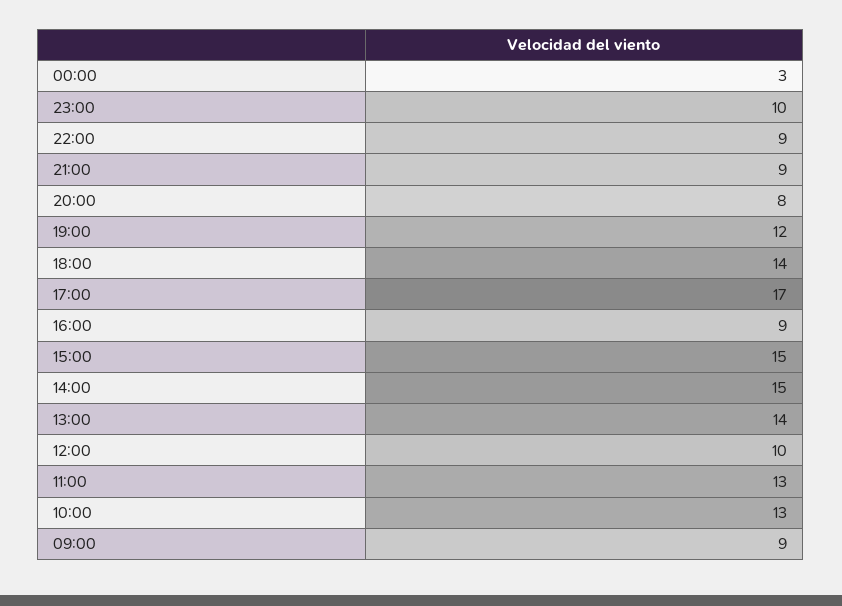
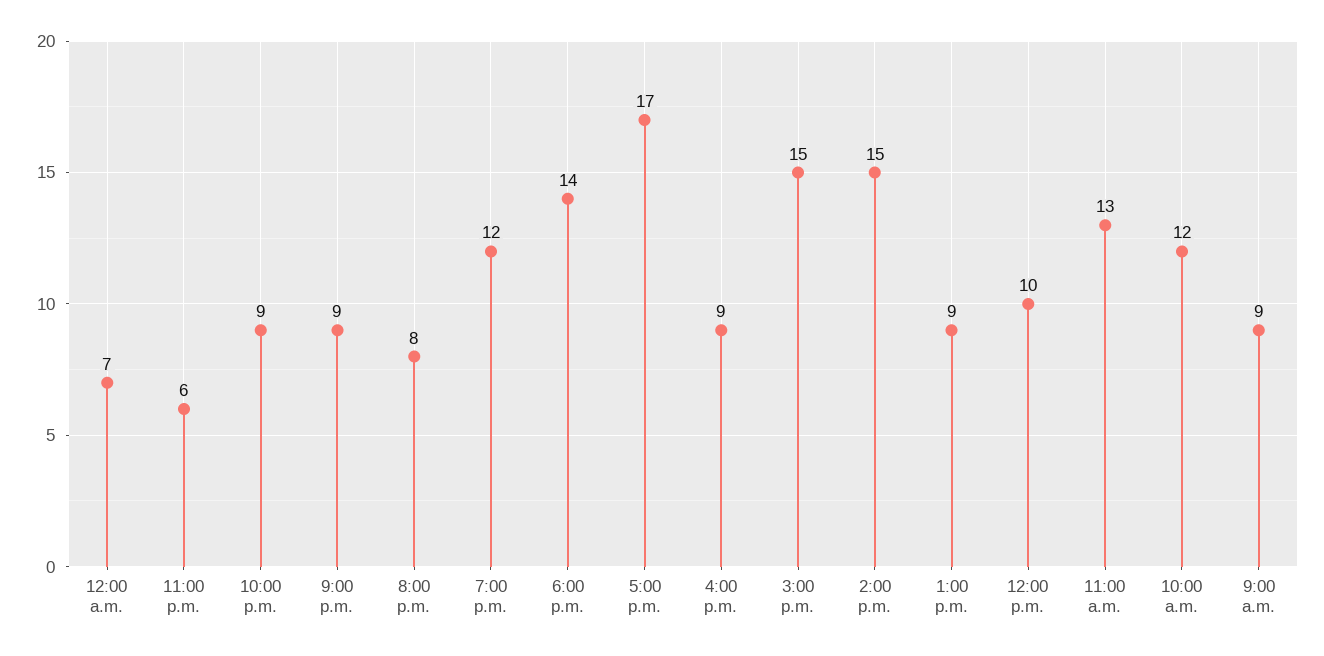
00:00: 3 -> 7
23:00: 10 -> 6
13:00: 14 -> 9
10:00: 13 -> 12

